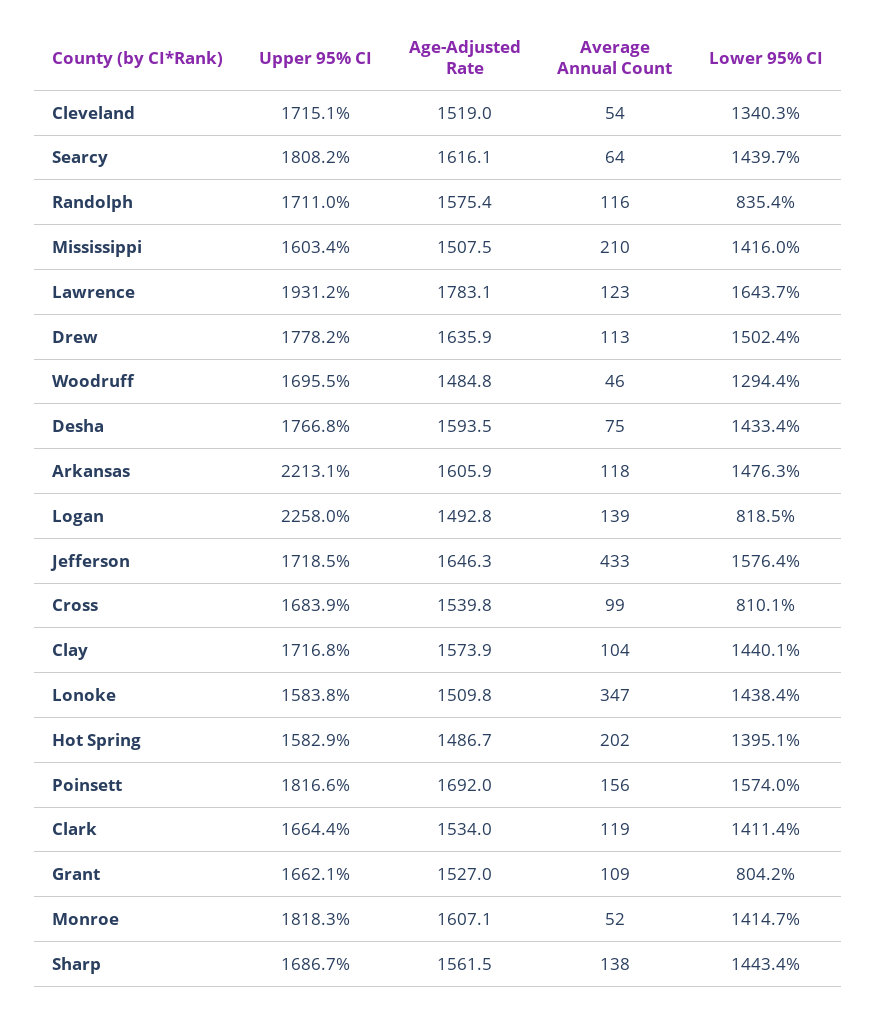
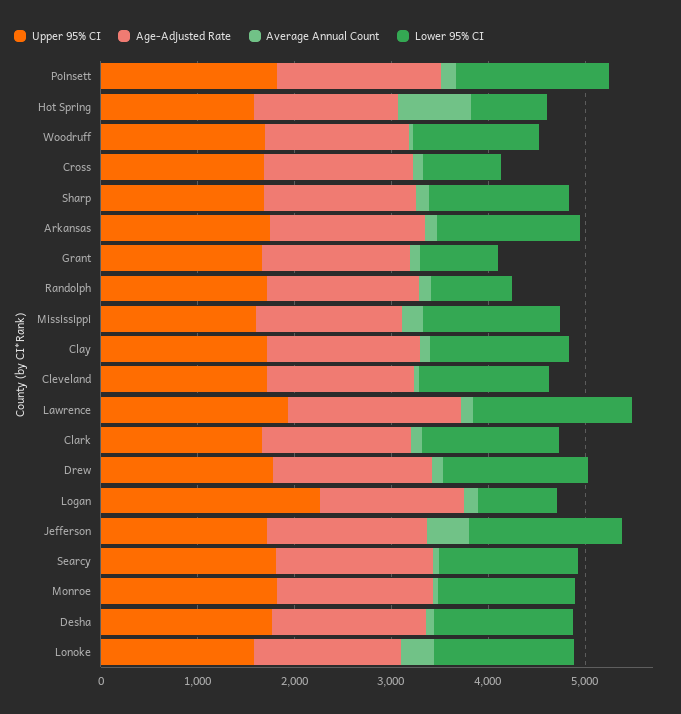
Upper 95% CI, Arkansas: 2213.1 -> 1800
Average Annual Count, Hot Spring: 202 -> 800
Lower 95% CI, Hot Spring: 1395.1 -> 800

